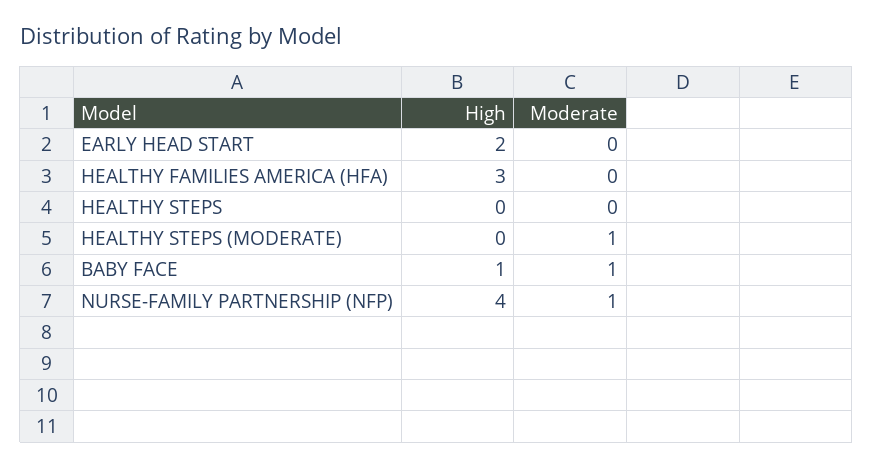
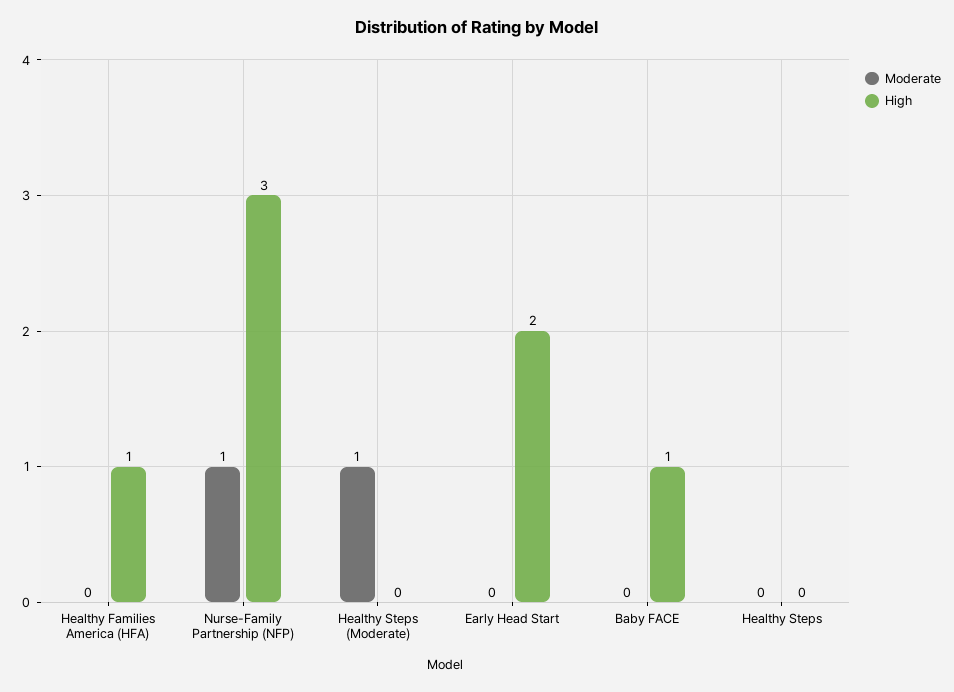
High, HEALTHY FAMILIES AMERICA (HFA): 3 -> 1
Moderate, BABY FACE: 1 -> 0
High, NURSE-FAMILY PARTNERSHIP (NFP): 4 -> 3

